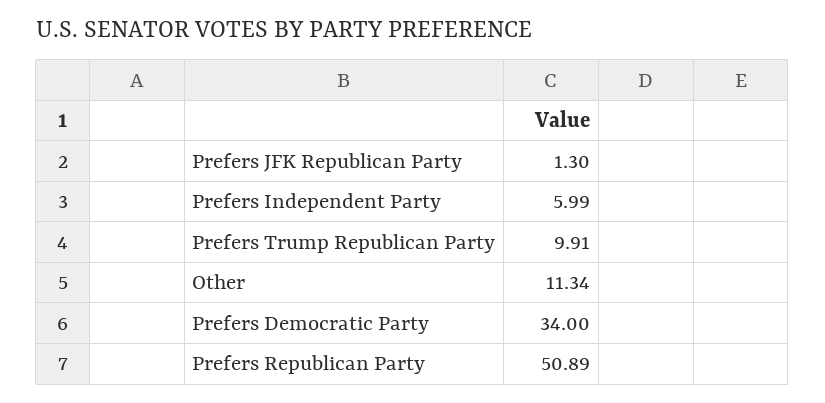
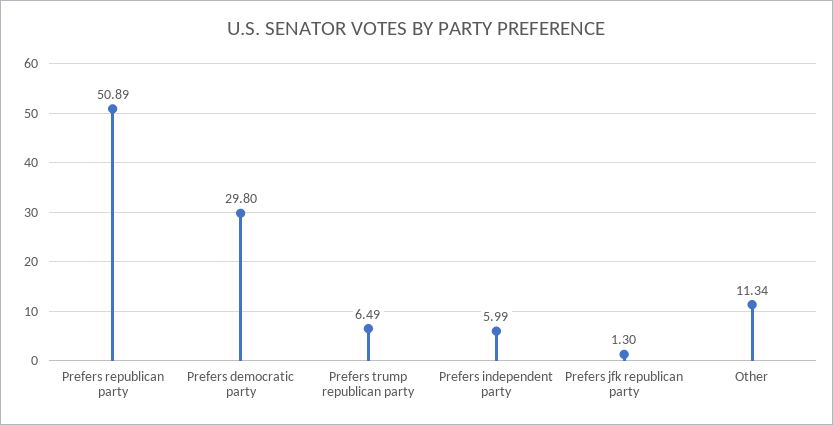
Prefers Trump Republican Party: 9.91 -> 6.49
Prefers Democratic Party: 34 -> 29.8

